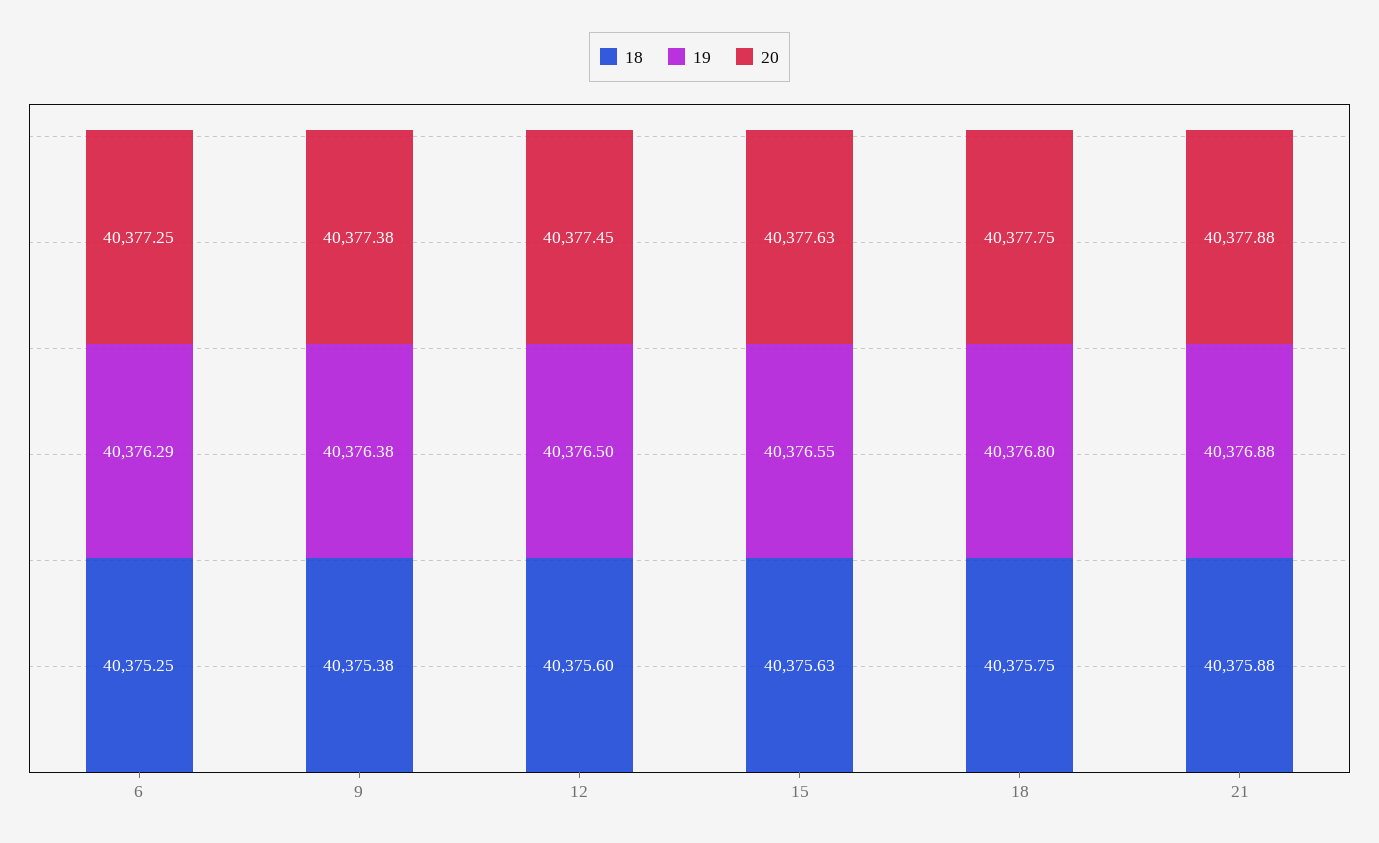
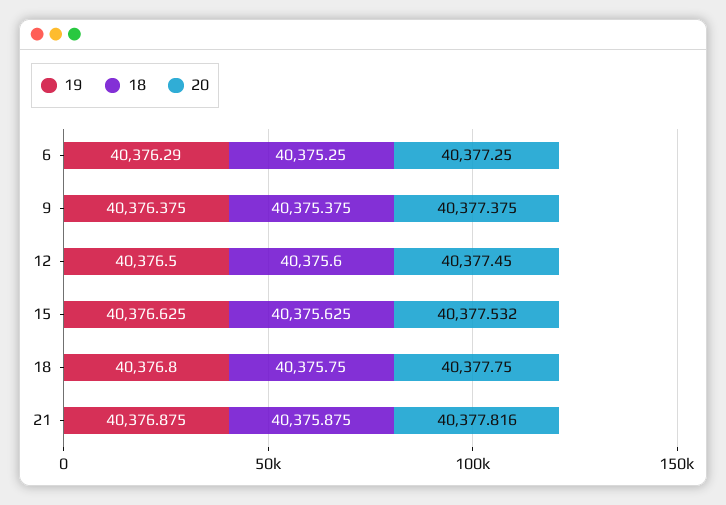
19, 15: 40376.55 -> 40376.625
20, 15: 40377.63 -> 40377.532
20, 21: 40377.88 -> 40377.816

